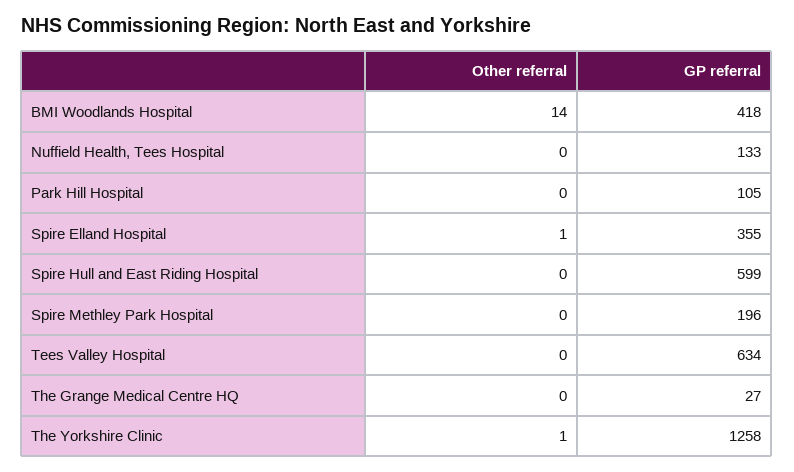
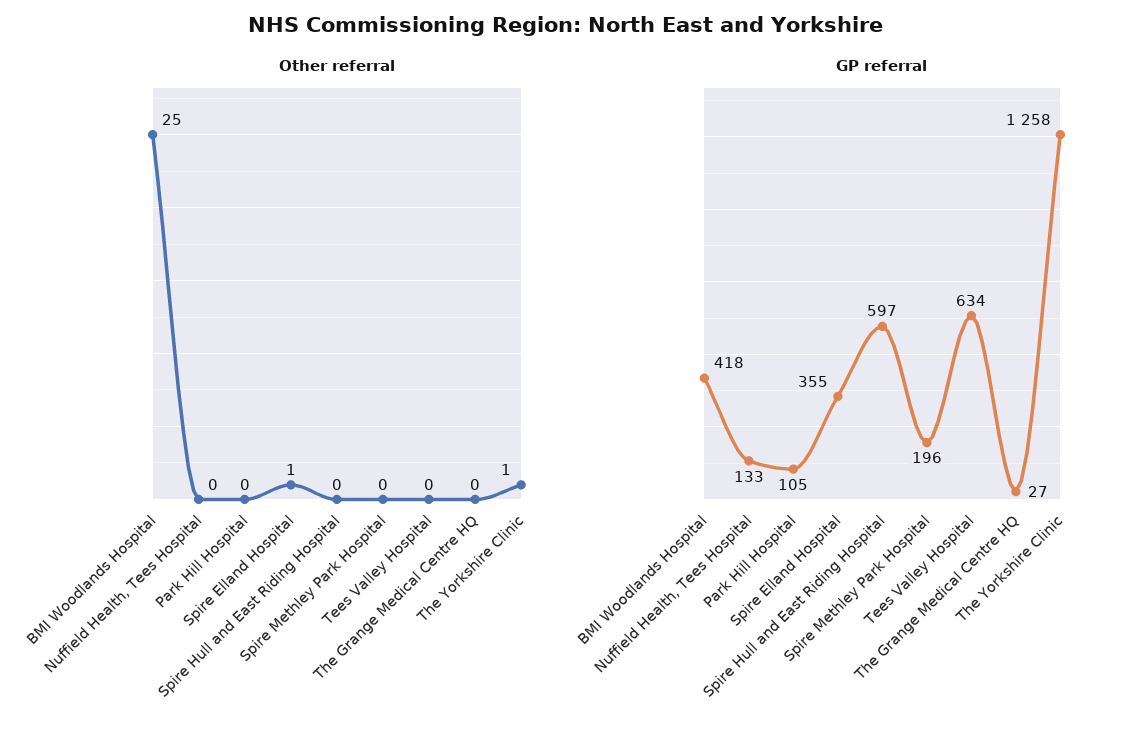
Other referral, BMI Woodlands Hospital: 14 -> 25
GP referral, Spire Hull and East Riding Hospital: 599 -> 597

